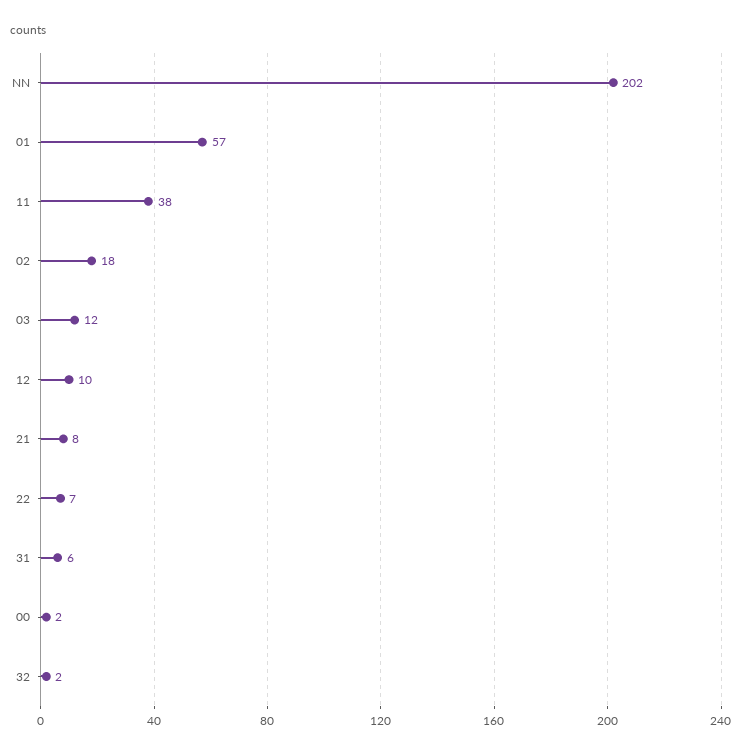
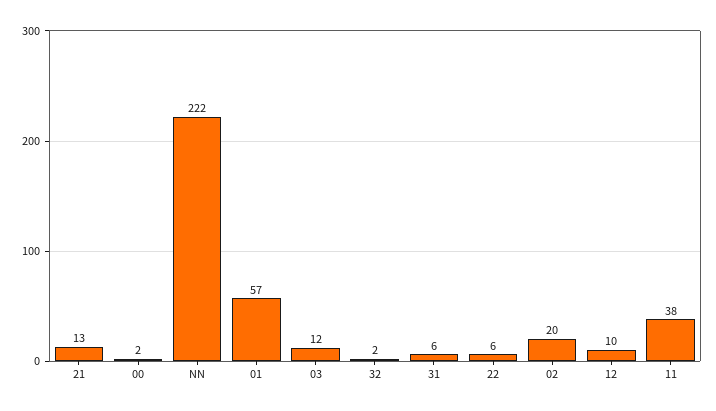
NN: 202 -> 222
02: 18 -> 20
21: 8 -> 13
22: 7 -> 6

